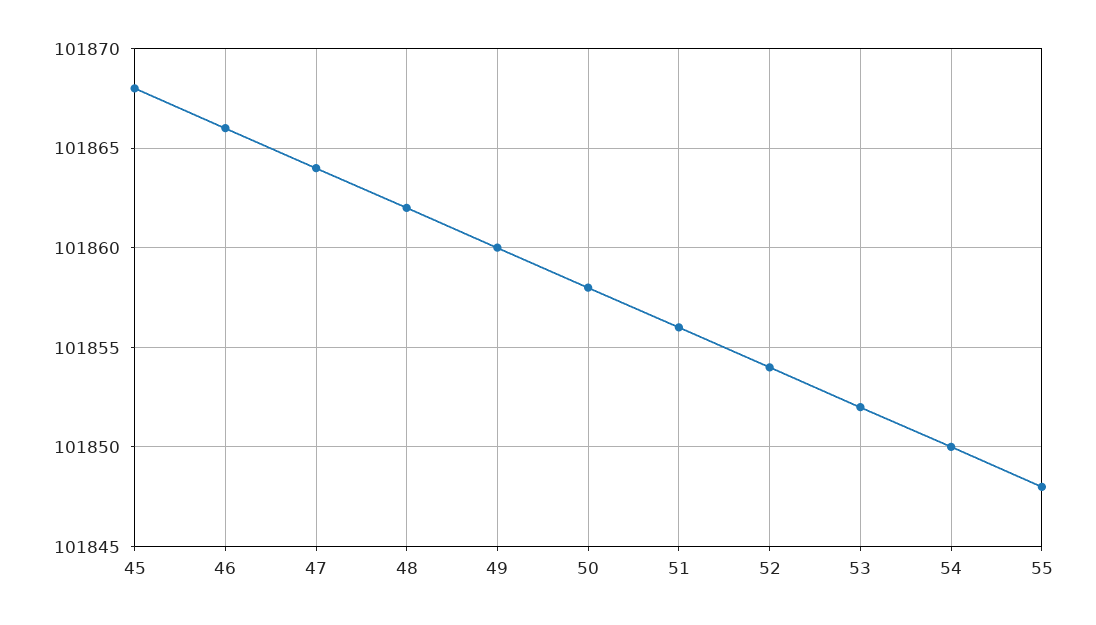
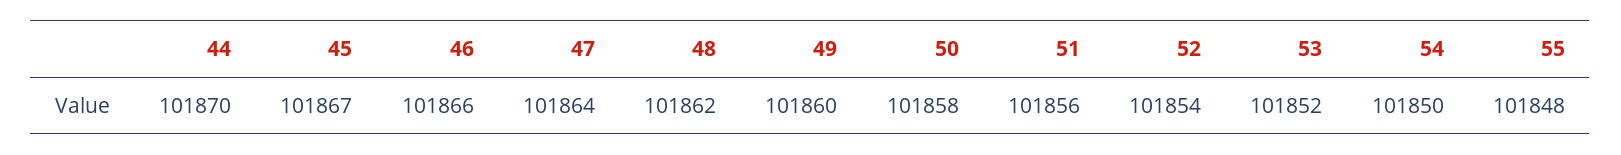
45: 101868 -> 101867
44: none -> 101870

